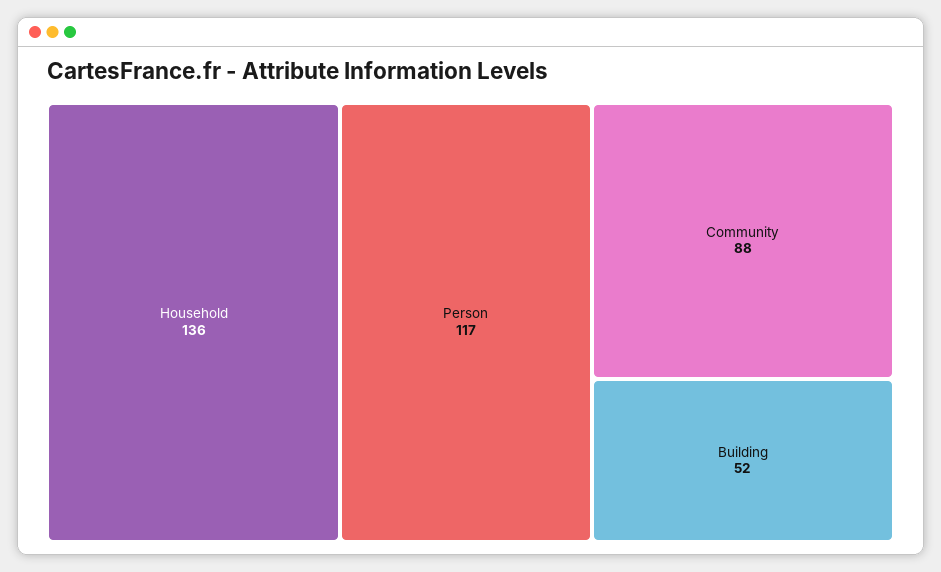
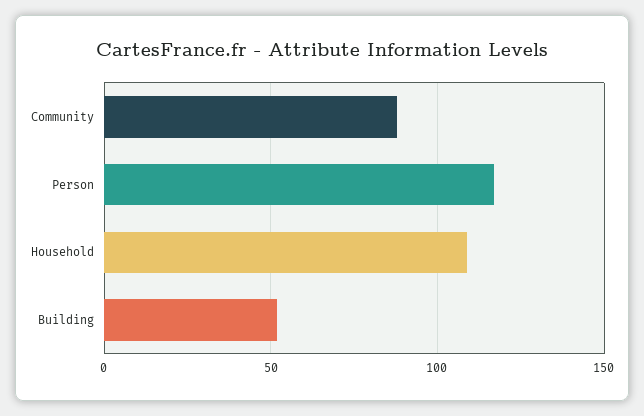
Household: 136 -> 110

